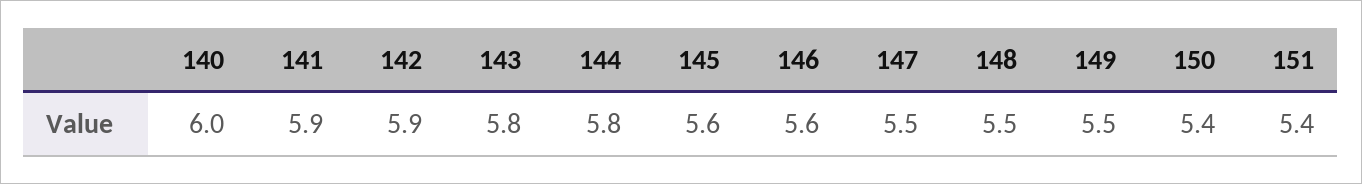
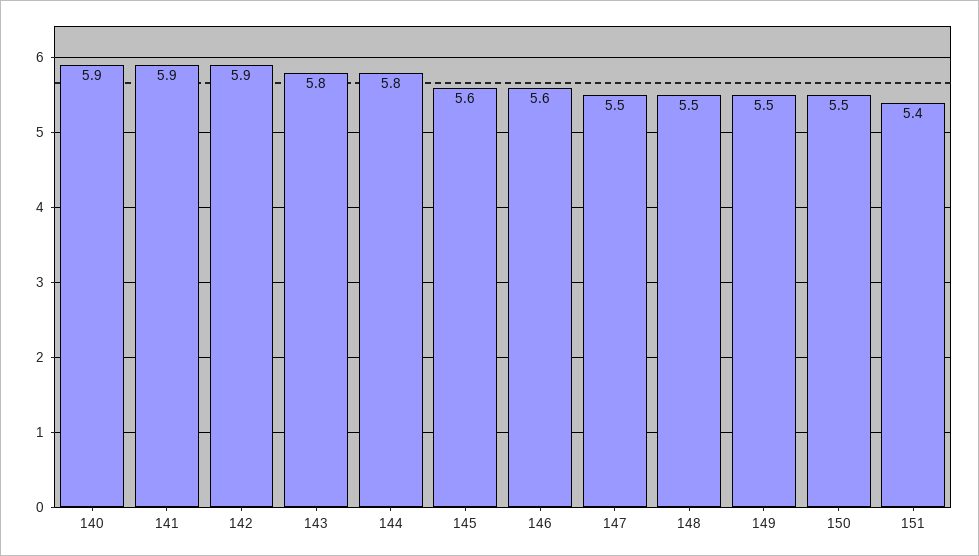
140: 6 -> 5.9
150: 5.4 -> 5.5

